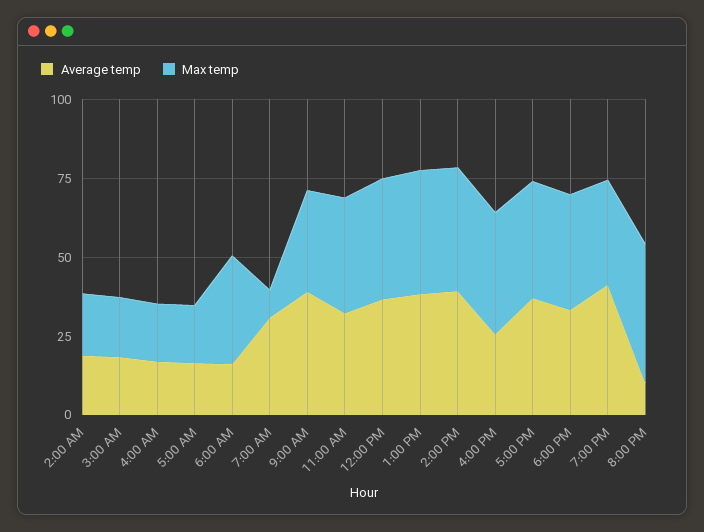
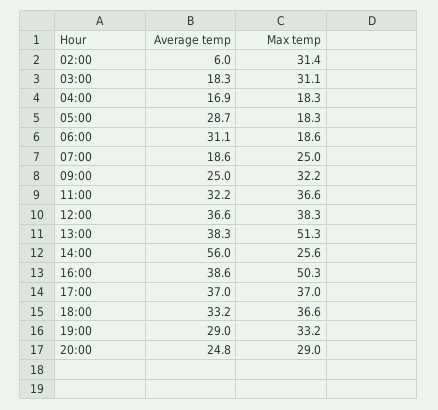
Average temp, 2:00 AM: 20 -> 6
Max temp, 2:00 AM: 20 -> 31.4
Max temp, 3:00 AM: 20 -> 31.1
Average temp, 5:00 AM: 15 -> 28.7
Average temp, 6:00 AM: 15 -> 31.1
Max temp, 6:00 AM: 35 -> 18.6
Average temp, 7:00 AM: 30 -> 18.6
Max temp, 7:00 AM: 10 -> 25
Average temp, 9:00 AM: 40 -> 25
Max temp, 1:00 PM: 40 -> 51.3
Average temp, 2:00 PM: 40 -> 56
Max temp, 2:00 PM: 40 -> 25.6
Average temp, 4:00 PM: 25 -> 38.6
Max temp, 4:00 PM: 40 -> 50.3
Average temp, 7:00 PM: 40 -> 29
Average temp, 8:00 PM: 10 -> 24.8
Max temp, 8:00 PM: 45 -> 29

